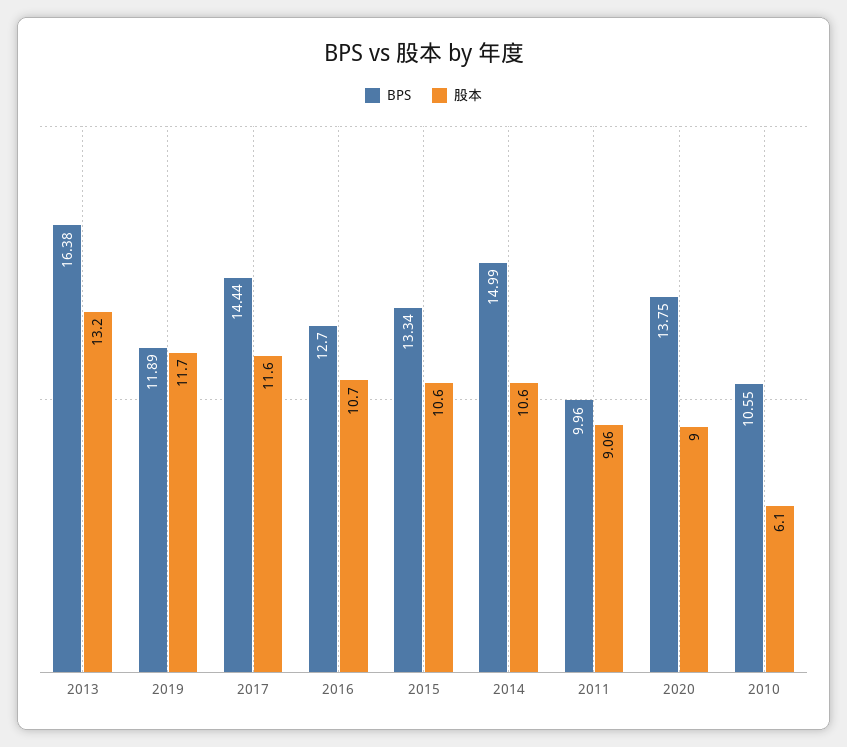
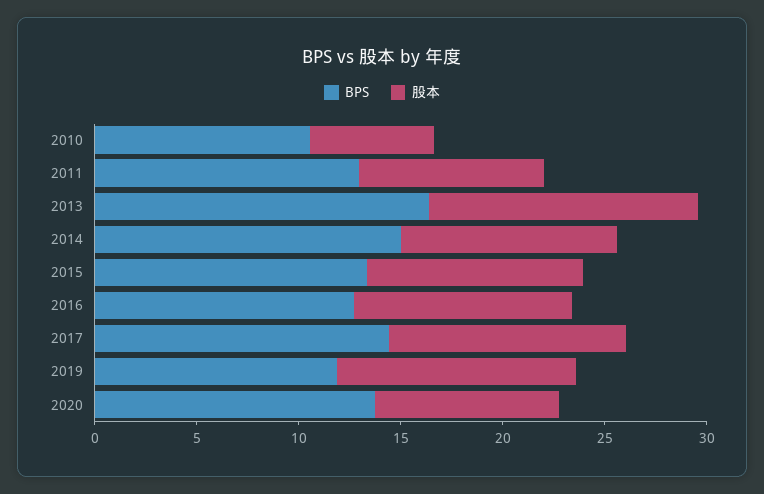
BPS, 2011: 9.96 -> 13

